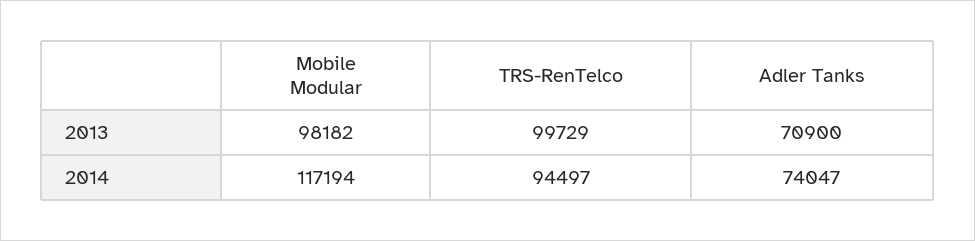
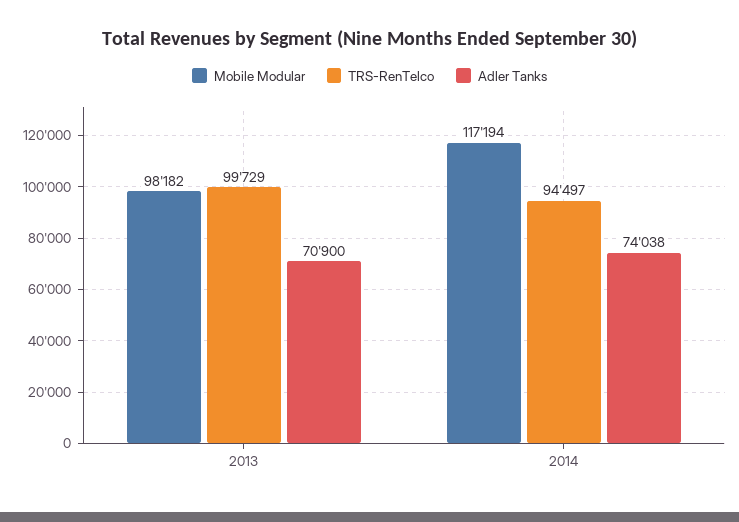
Adler Tanks, 2014: 74047 -> 74038

